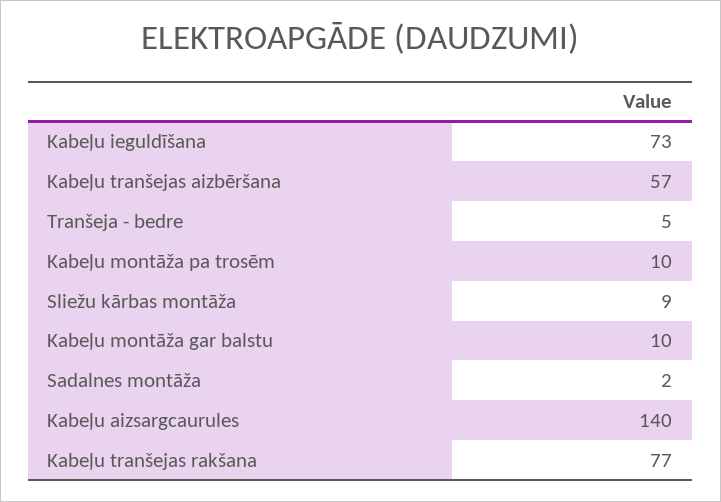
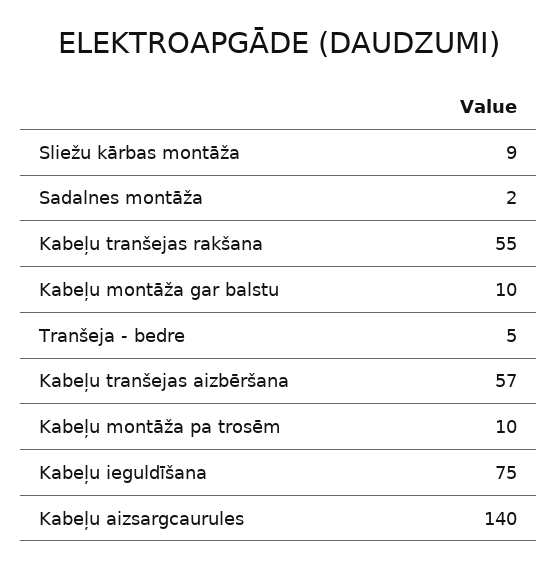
Kabeļu ieguldīšana: 73 -> 75
Kabeļu tranšejas rakšana: 77 -> 55

